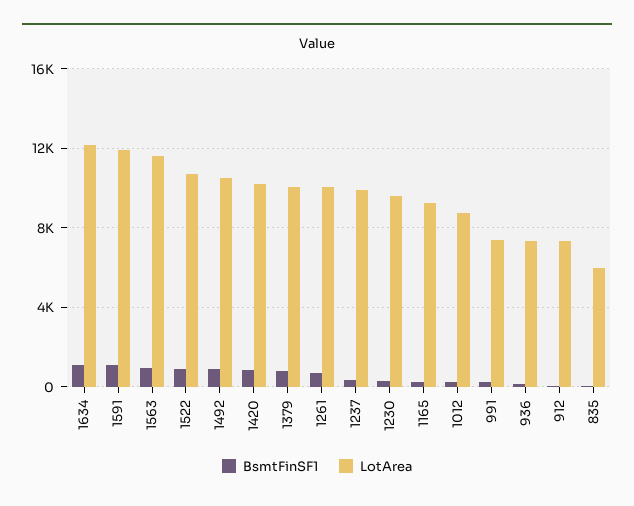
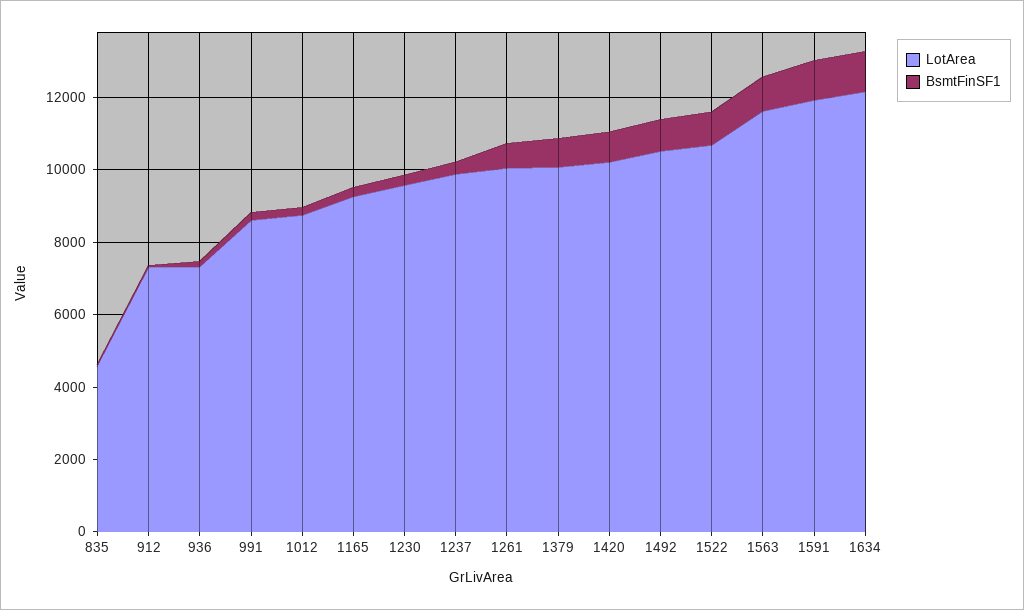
LotArea, 991: 7500 -> 8500
LotArea, 835: 6000 -> 4500

